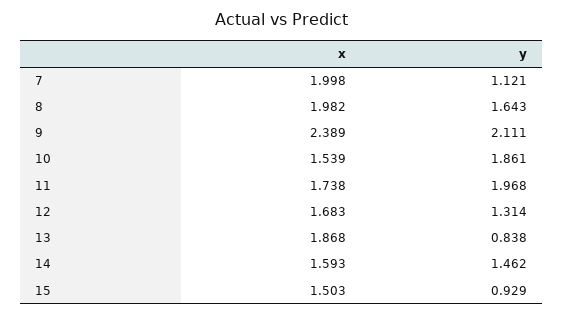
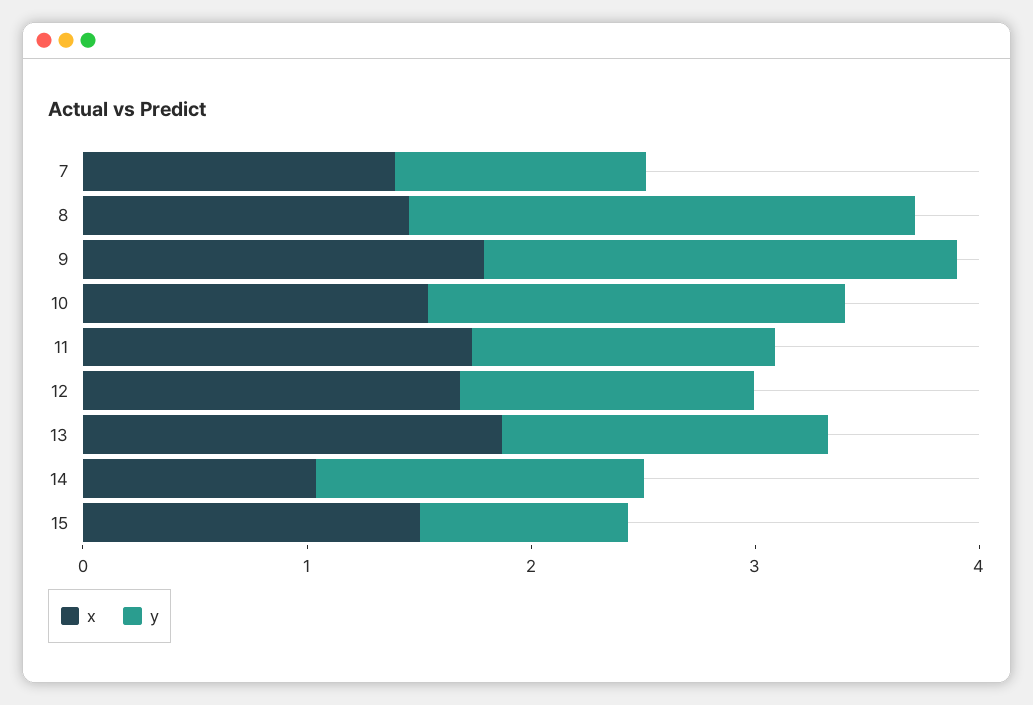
x, 7: 1.998 -> 1.4
x, 8: 1.982 -> 1.4
y, 8: 1.643 -> 2.2
x, 9: 2.389 -> 1.8
y, 11: 1.968 -> 1.4
y, 13: 0.838 -> 1.4
x, 14: 1.593 -> 1

